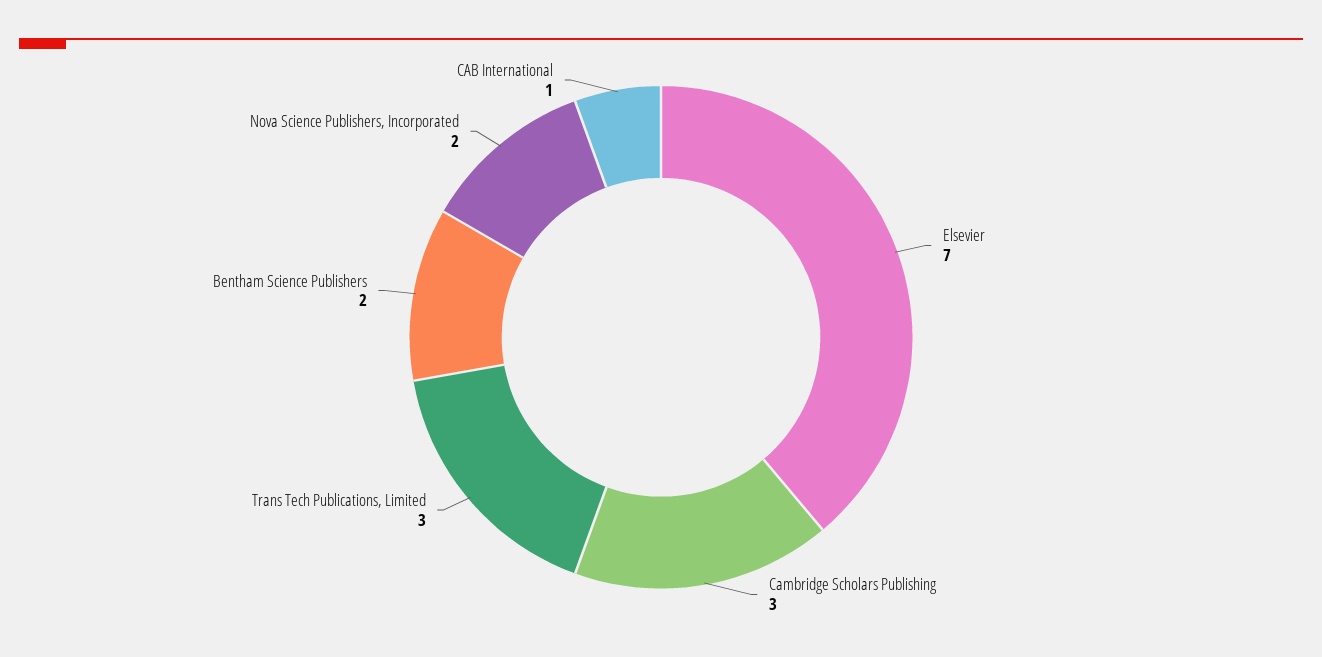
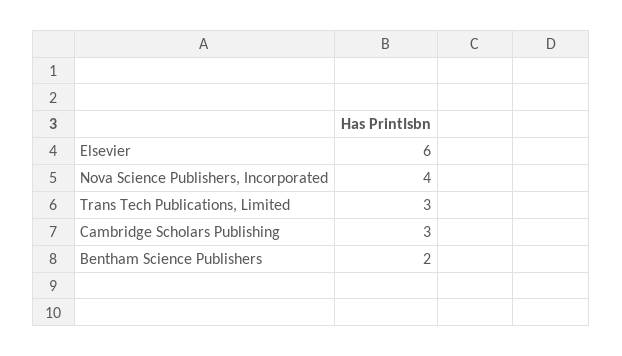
Elsevier: 7 -> 6
Nova Science Publishers, Incorporated: 2 -> 4
CAB International: 1 -> none

